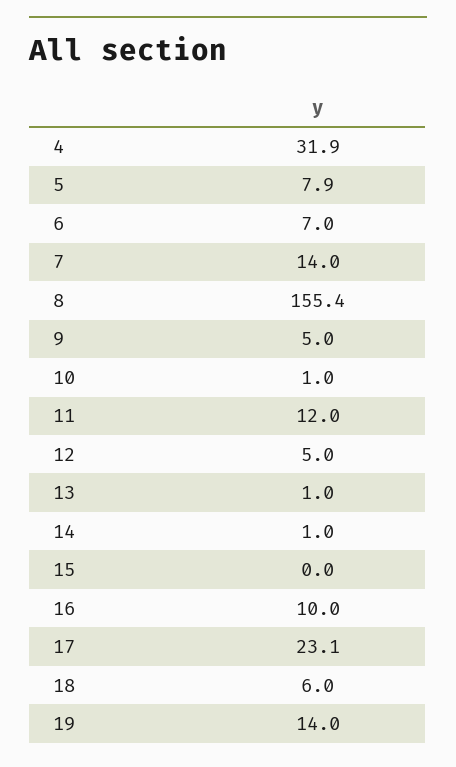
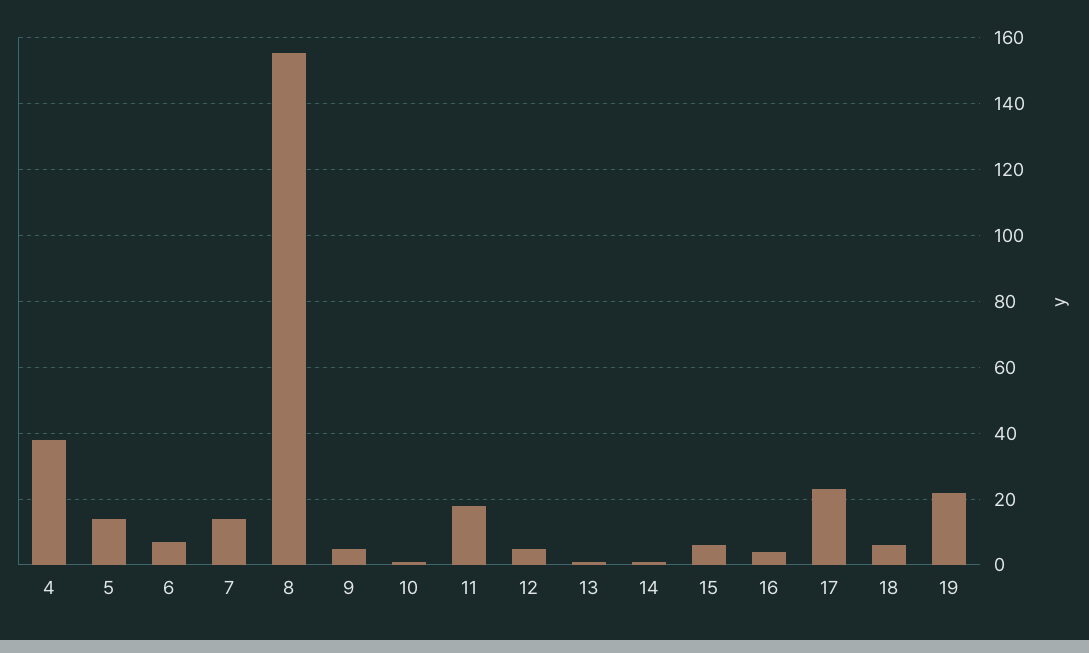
4: 31.9 -> 38
5: 7.9 -> 14
11: 12 -> 18
15: 0 -> 6
16: 10 -> 4
19: 14 -> 22

